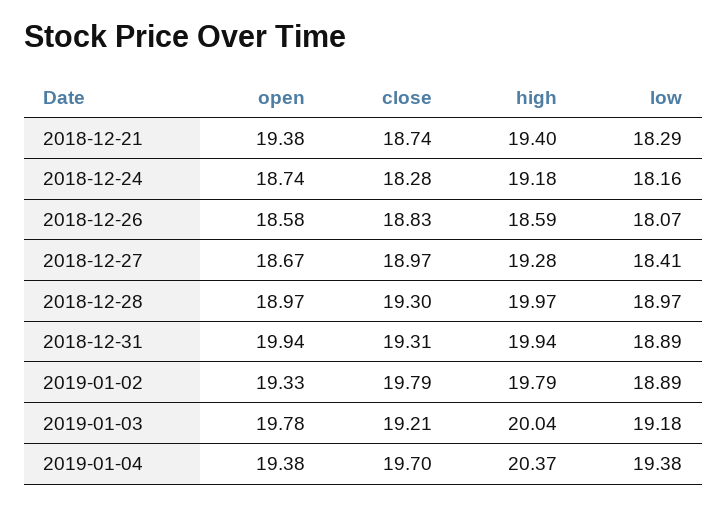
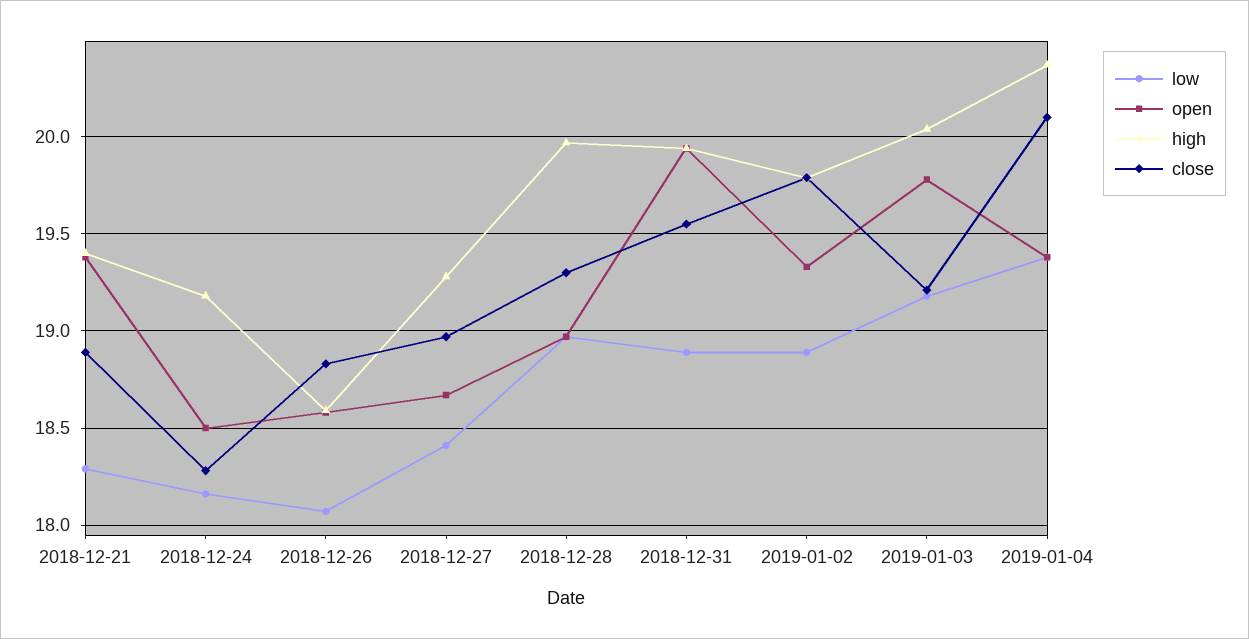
close, 2018-12-21: 18.74 -> 18.9
open, 2018-12-24: 18.74 -> 18.5
close, 2018-12-31: 19.31 -> 19.55
close, 2019-01-04: 19.7 -> 20.1

